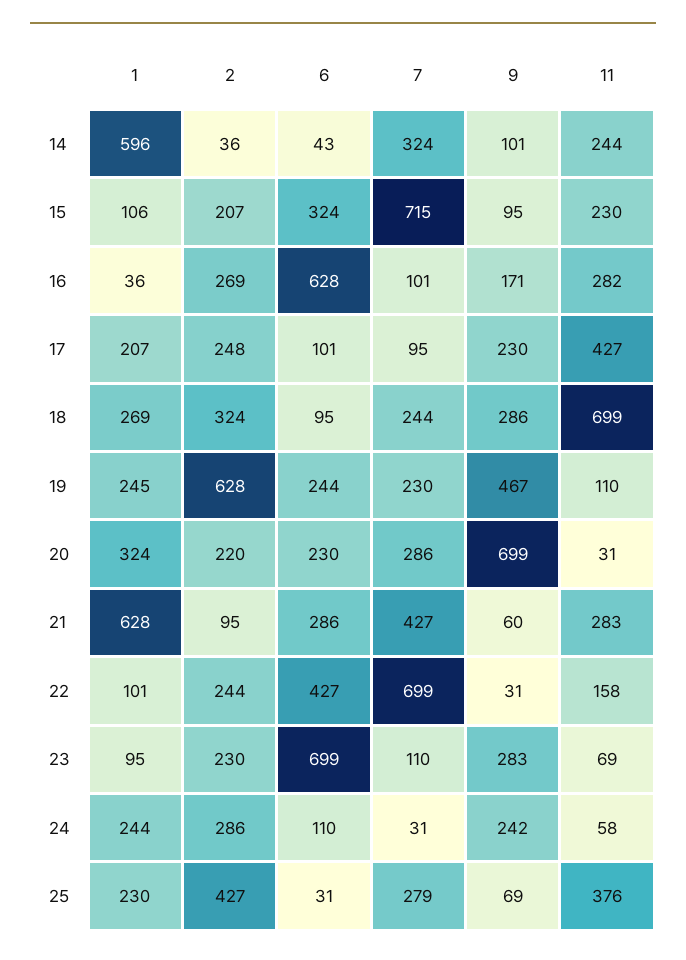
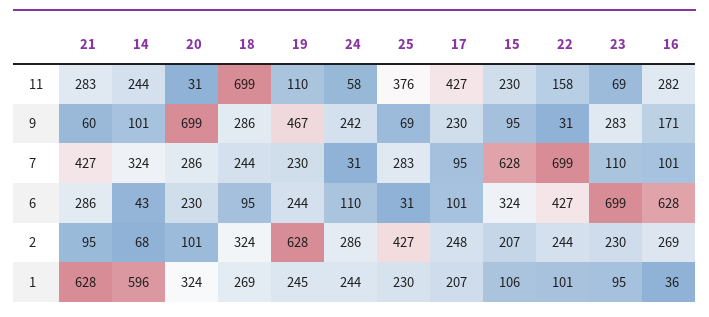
2, 14: 36 -> 68
7, 15: 715 -> 628
2, 20: 220 -> 101
7, 25: 279 -> 283

